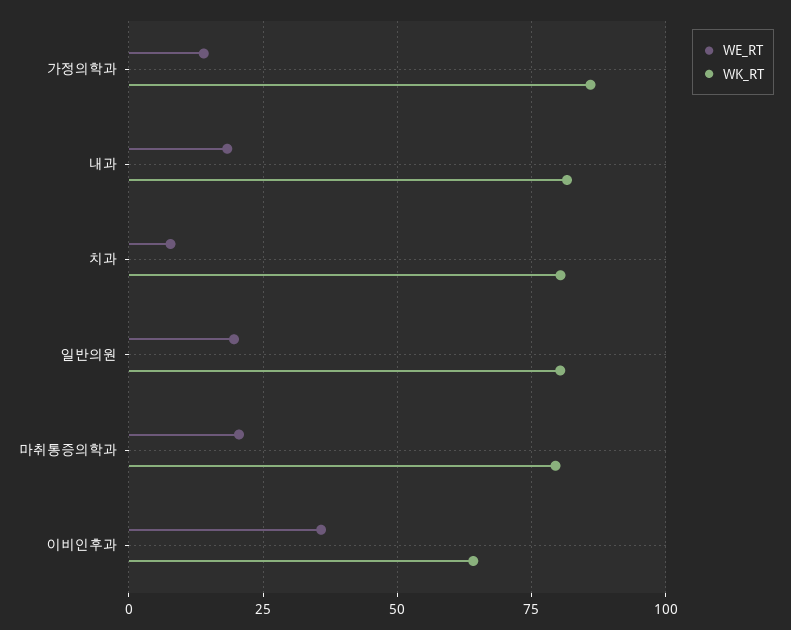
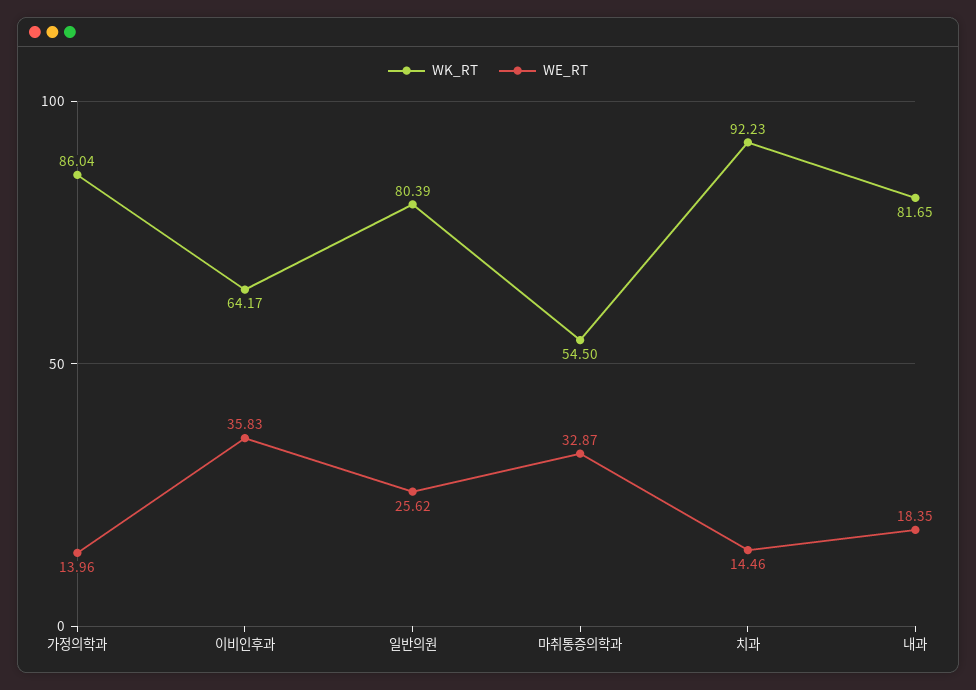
WE_RT, 치과: 7.5 -> 14.46
WK_RT, 치과: 80 -> 92.23
WE_RT, 일반의원: 20 -> 25.62
WE_RT, 마취통증의학과: 20 -> 32.87
WK_RT, 마취통증의학과: 80 -> 54.5

